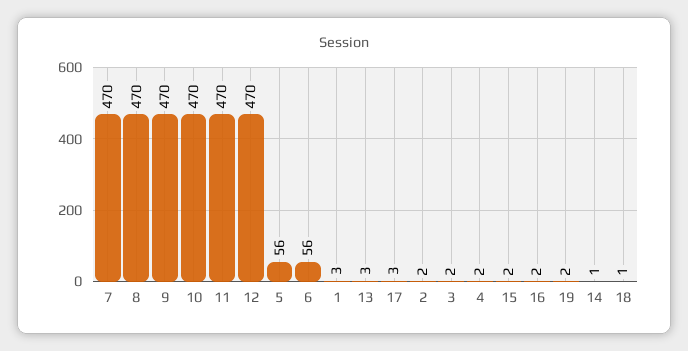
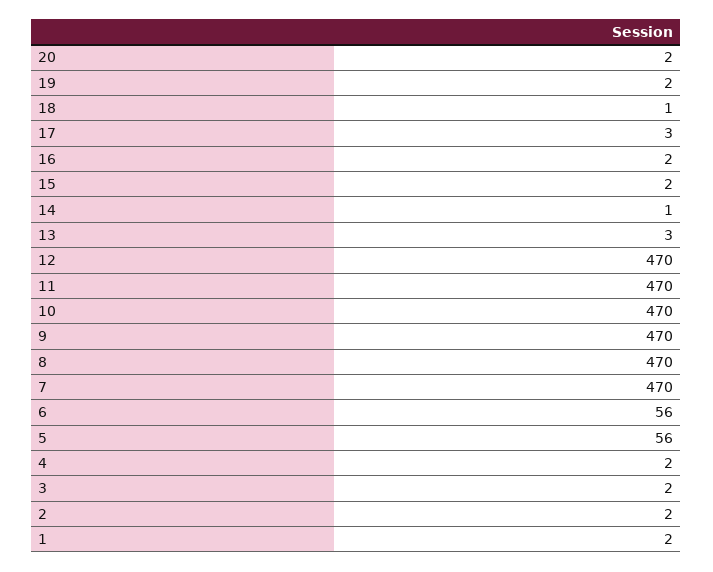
1: 3 -> 2
20: none -> 2

